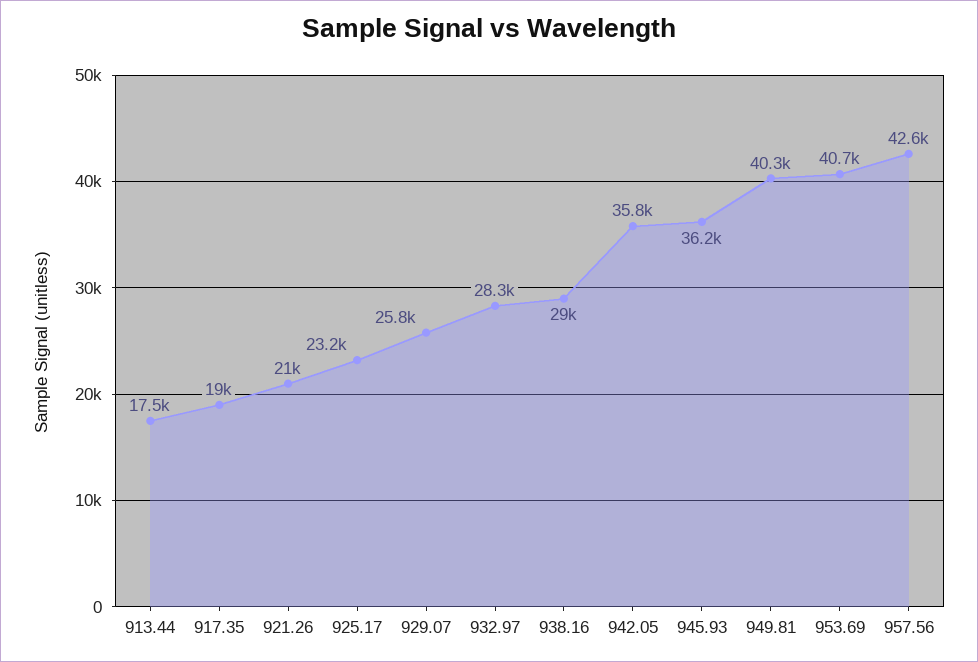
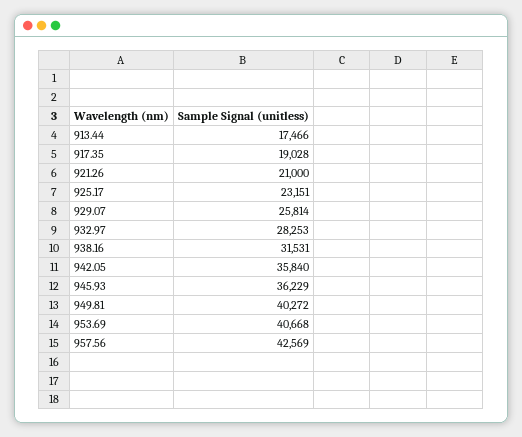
938.16: 29000 -> 31531

